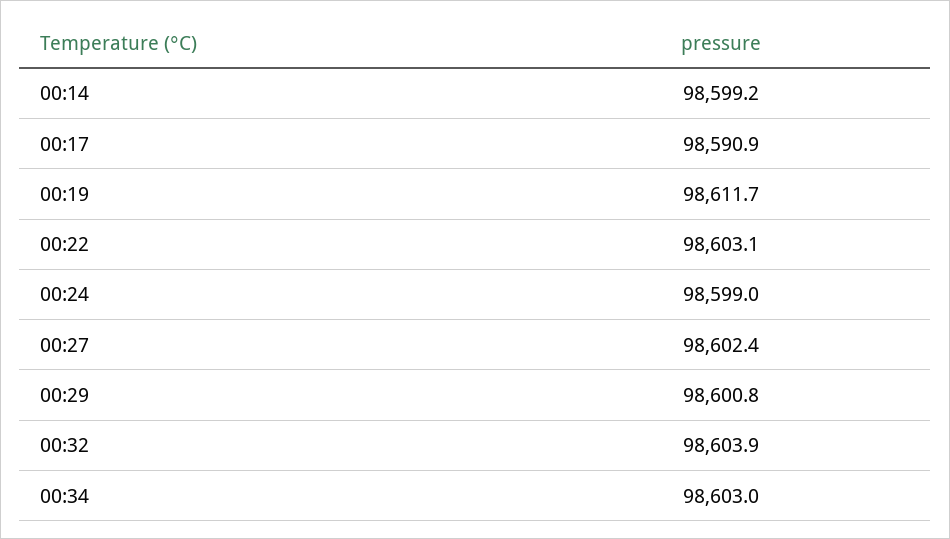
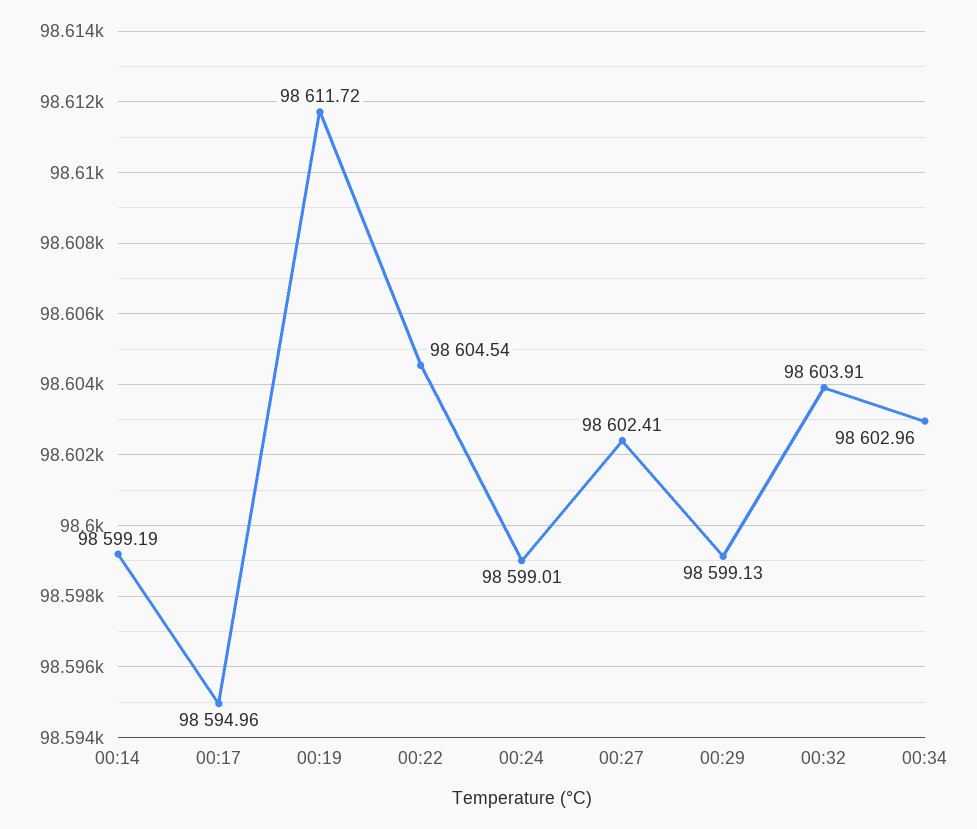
00:17: 98590.9 -> 98594.96
00:22: 98603.1 -> 98604.54
00:29: 98600.8 -> 98599.13

